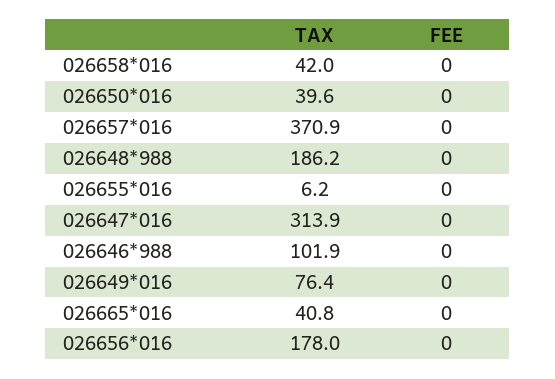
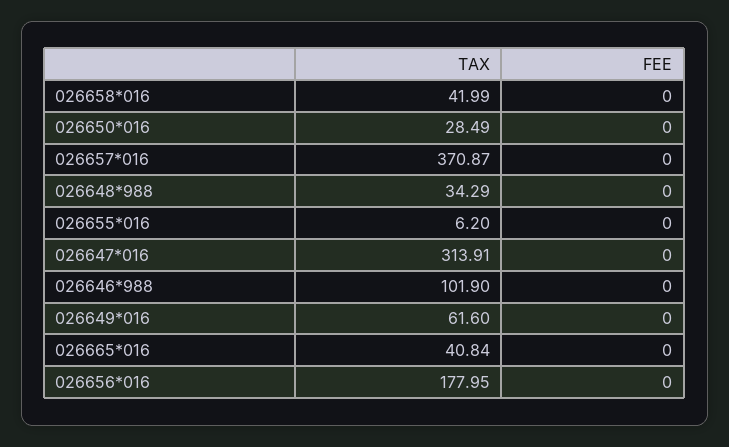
TAX, 026650*016: 39.6 -> 28.49
TAX, 026648*988: 186.2 -> 34.29
TAX, 026649*016: 76.4 -> 61.6

